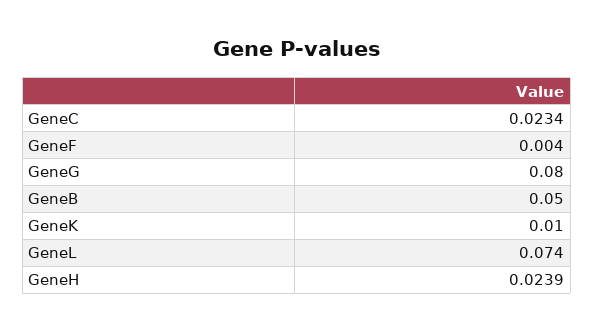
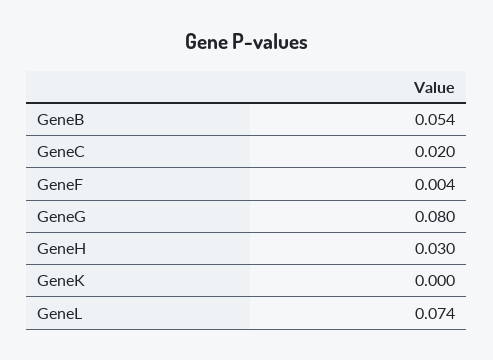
GeneC: 0.0234 -> 0.02
GeneB: 0.05 -> 0.054
GeneK: 0.01 -> 0
GeneH: 0.0239 -> 0.03

